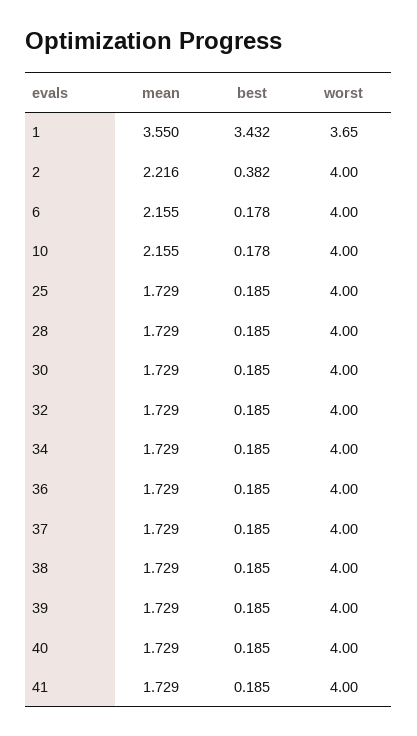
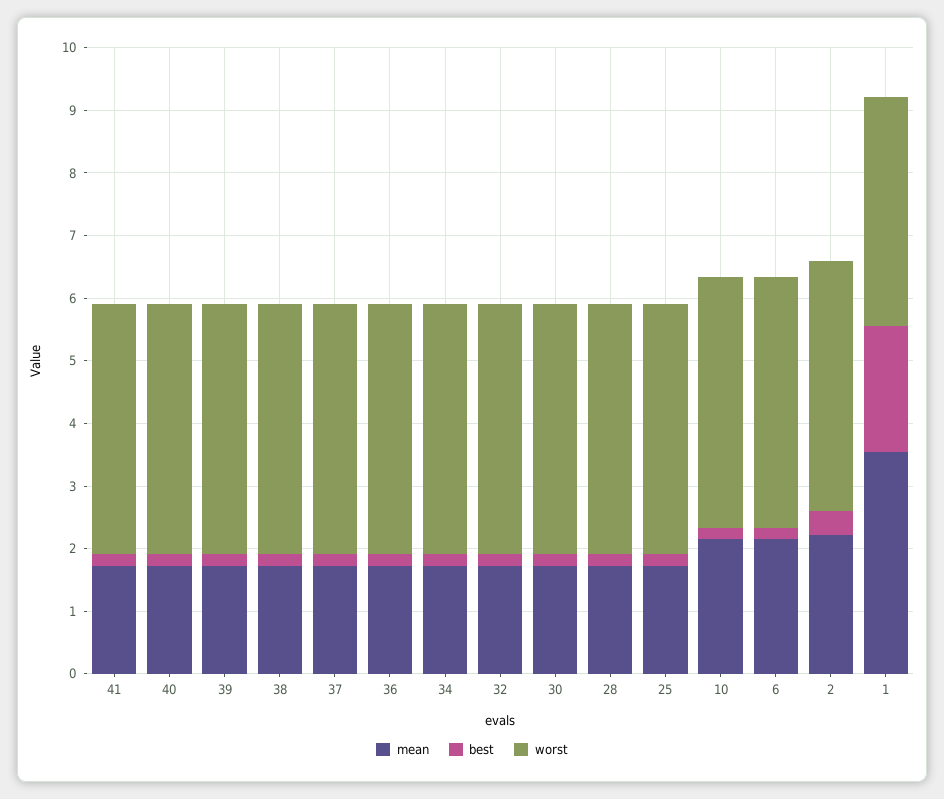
best, 1: 3.432 -> 2

